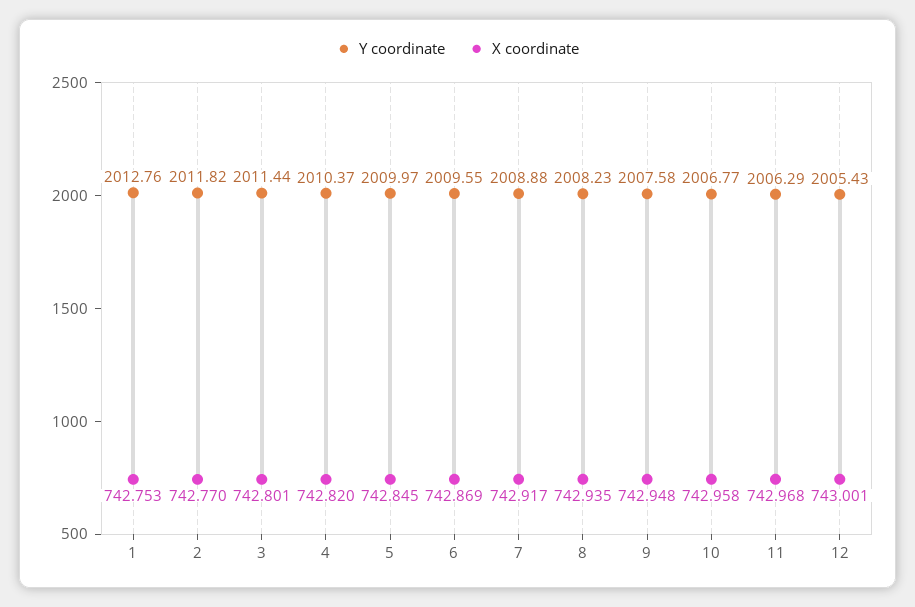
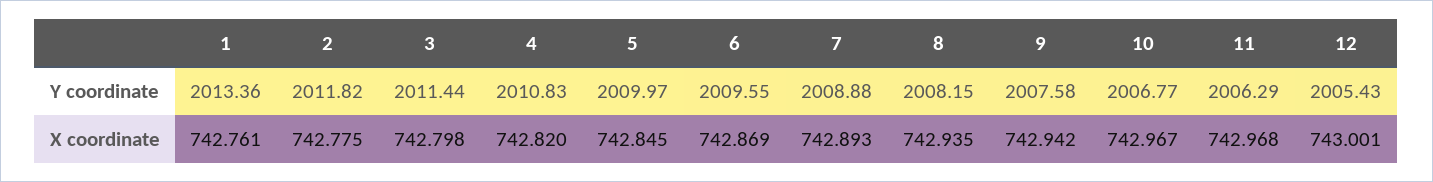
Y coordinate, 1: 2012.76 -> 2013.36
X coordinate, 1: 742.753 -> 742.761
X coordinate, 2: 742.77 -> 742.775
X coordinate, 3: 742.801 -> 742.798
Y coordinate, 4: 2010.37 -> 2010.83
X coordinate, 7: 742.917 -> 742.893
Y coordinate, 8: 2008.23 -> 2008.15
X coordinate, 9: 742.948 -> 742.942
X coordinate, 10: 742.958 -> 742.967

